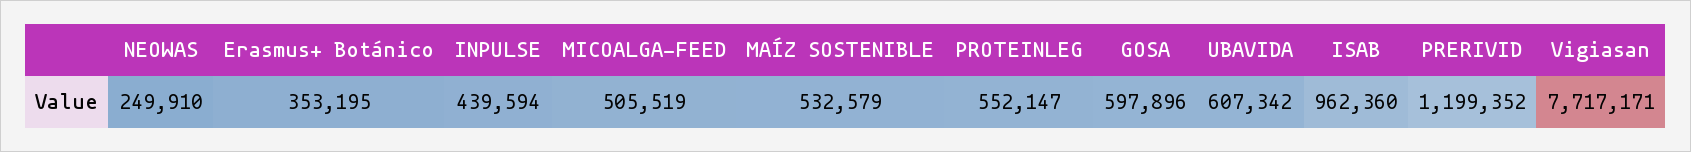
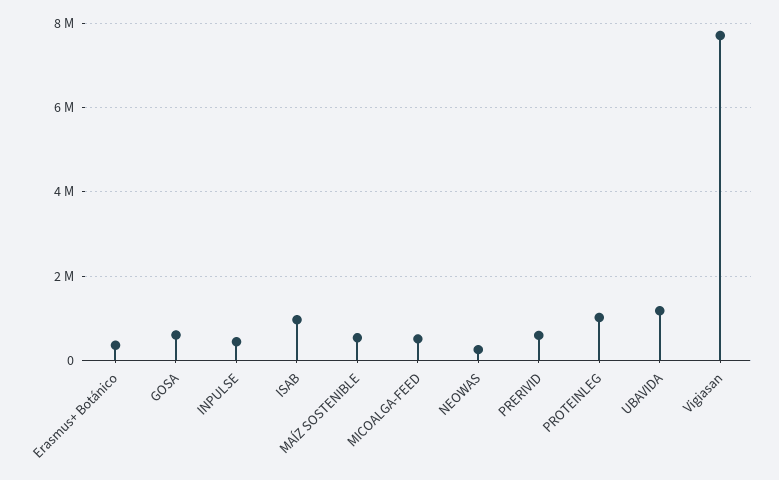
PROTEINLEG: 552147 -> 1000000
UBAVIDA: 607342 -> 1200000
PRERIVID: 1199352 -> 600000

